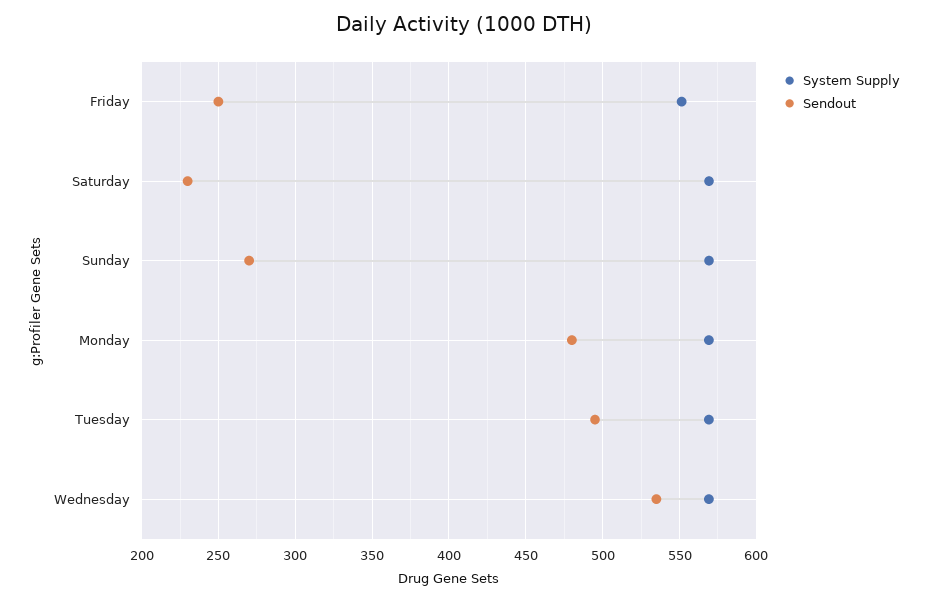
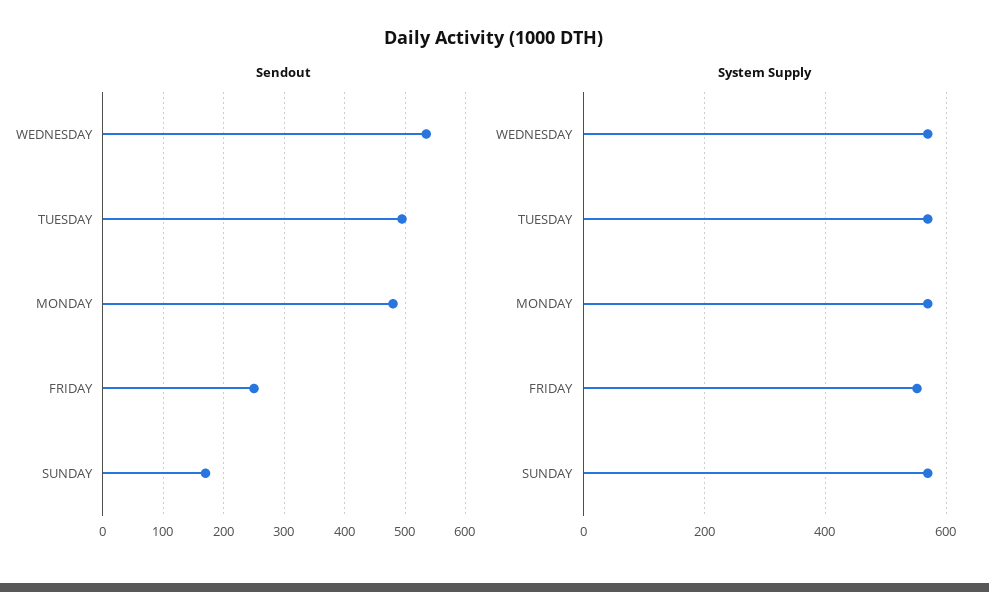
System Supply, Saturday: 570 -> none
Sendout, Saturday: 230 -> none
Sendout, Sunday: 270 -> 170

